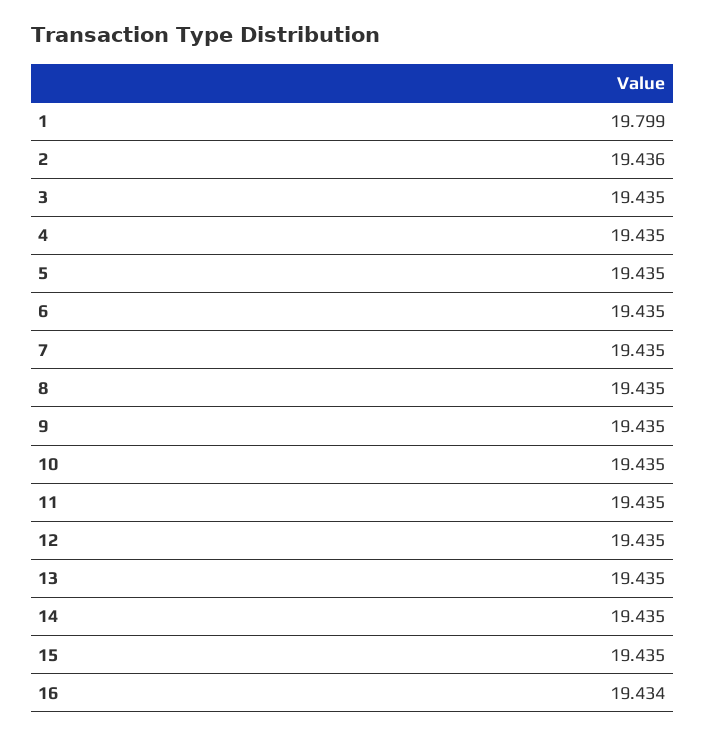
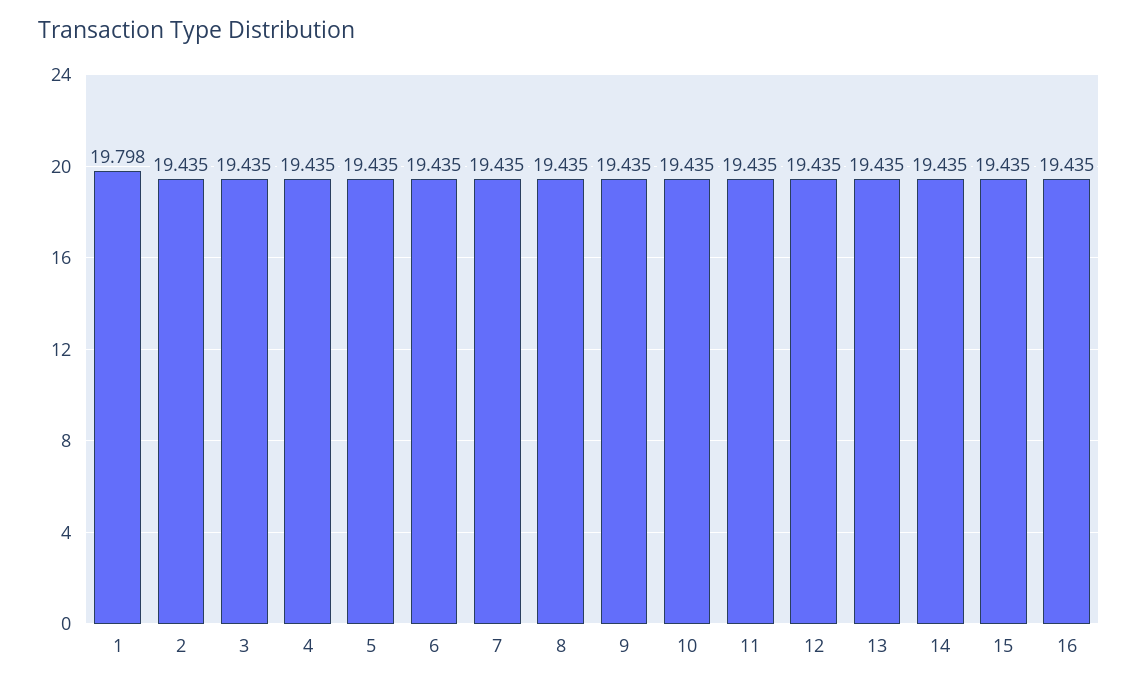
1: 19.799 -> 19.798
2: 19.436 -> 19.435
16: 19.434 -> 19.435

